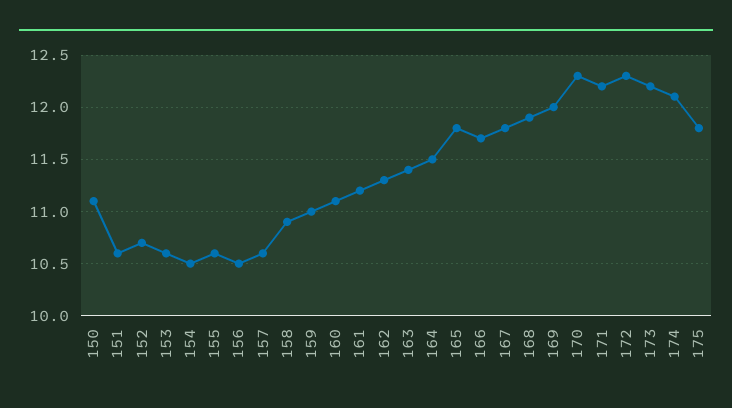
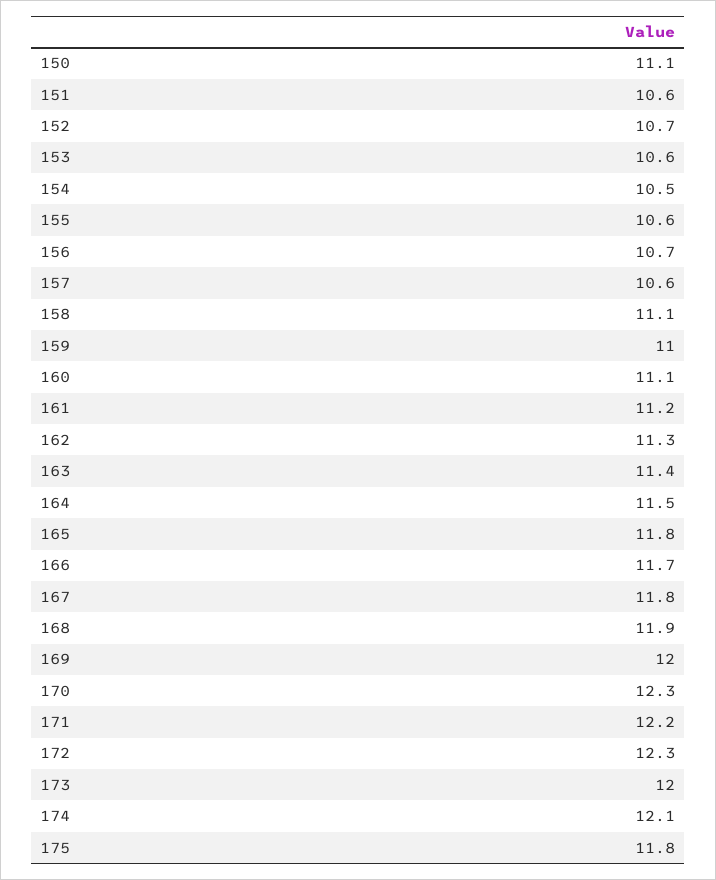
156: 10.5 -> 10.7
158: 10.9 -> 11.1
173: 12.2 -> 12

